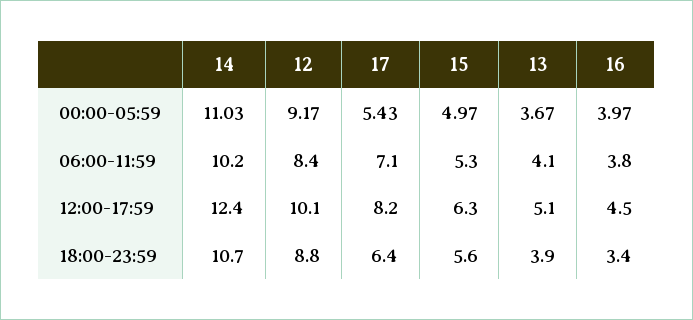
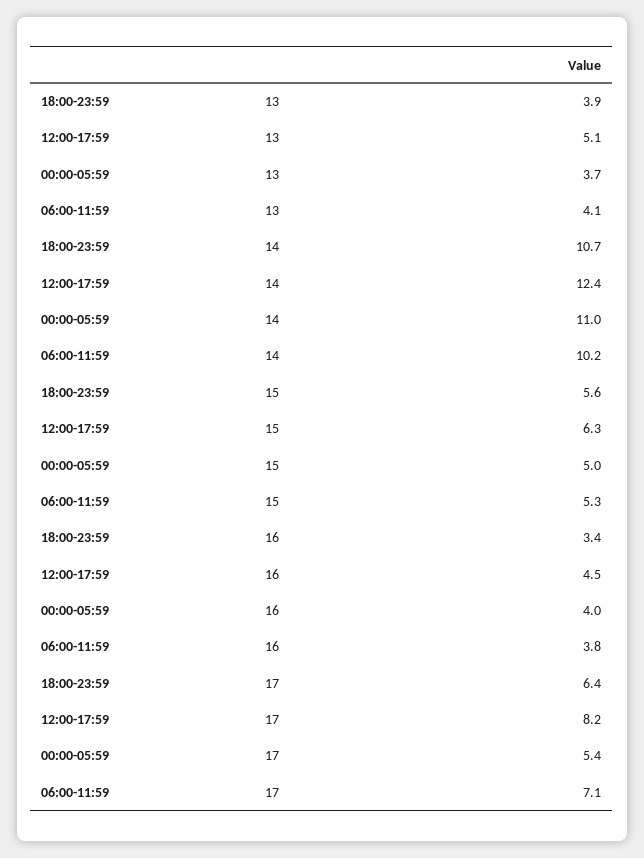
12, 00:00-05:59: 9.17 -> none
12, 06:00-11:59: 8.4 -> none
12, 12:00-17:59: 10.1 -> none
12, 18:00-23:59: 8.8 -> none

